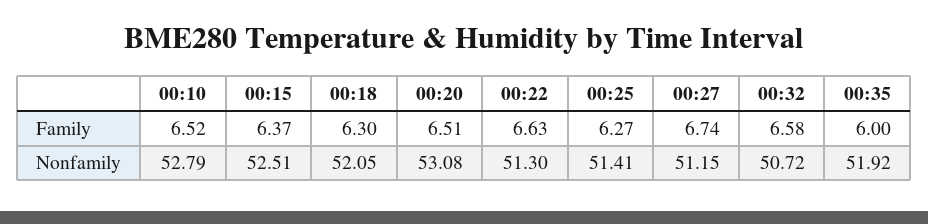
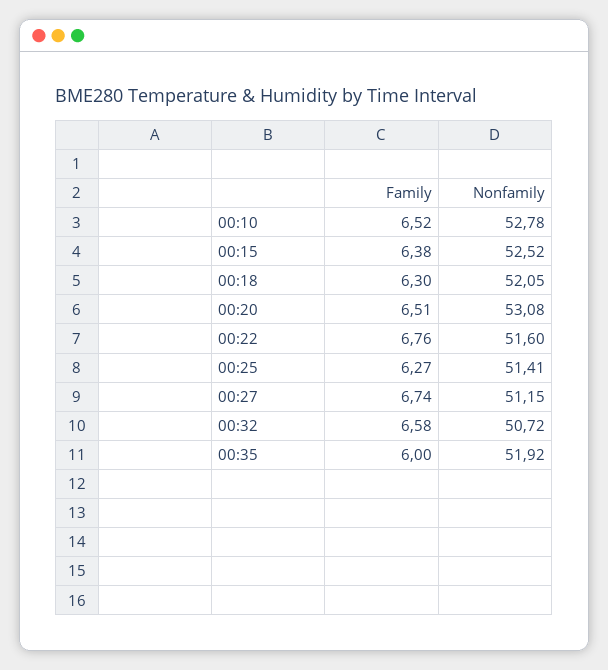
00:15, Family: 6.37 -> 6.38
00:22, Family: 6.63 -> 6.76
00:10, Nonfamily: 52.79 -> 52.78
00:15, Nonfamily: 52.51 -> 52.52
00:22, Nonfamily: 51.3 -> 51.6

